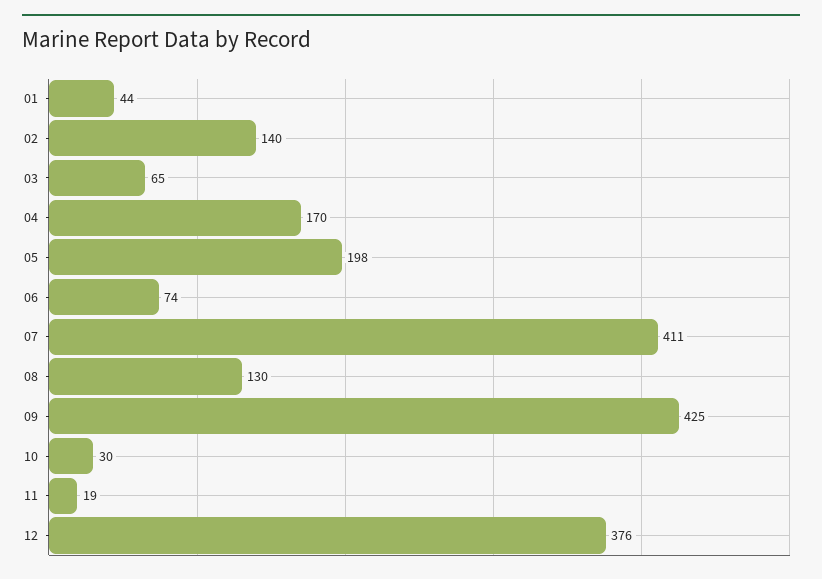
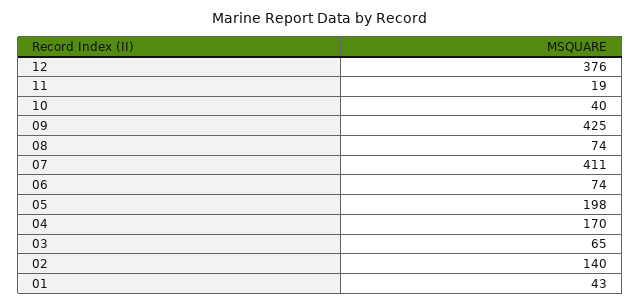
01: 44 -> 43
08: 130 -> 74
10: 30 -> 40

